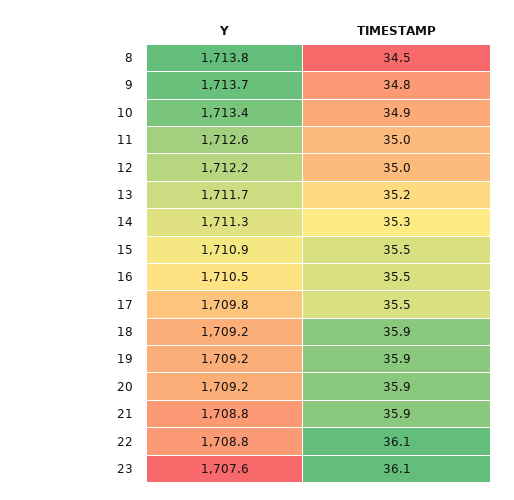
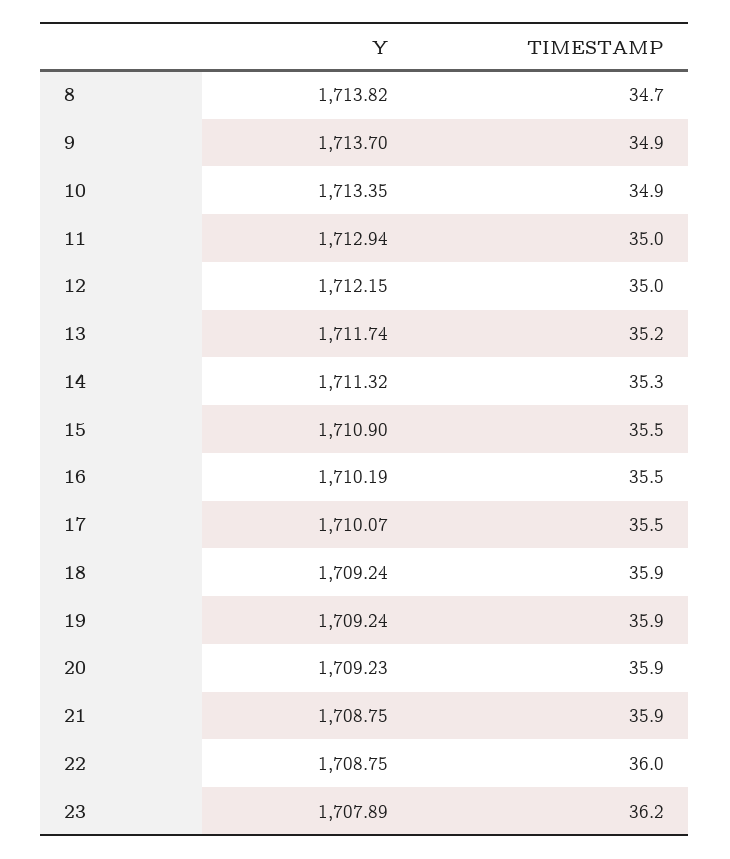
TIMESTAMP, 8: 34.5 -> 34.7
TIMESTAMP, 9: 34.8 -> 34.9
Y, 11: 1712.6 -> 1712.94
Y, 16: 1710.5 -> 1710.19
Y, 17: 1709.8 -> 1710.07
TIMESTAMP, 22: 36.1 -> 36
Y, 23: 1707.6 -> 1707.89
TIMESTAMP, 23: 36.1 -> 36.2

